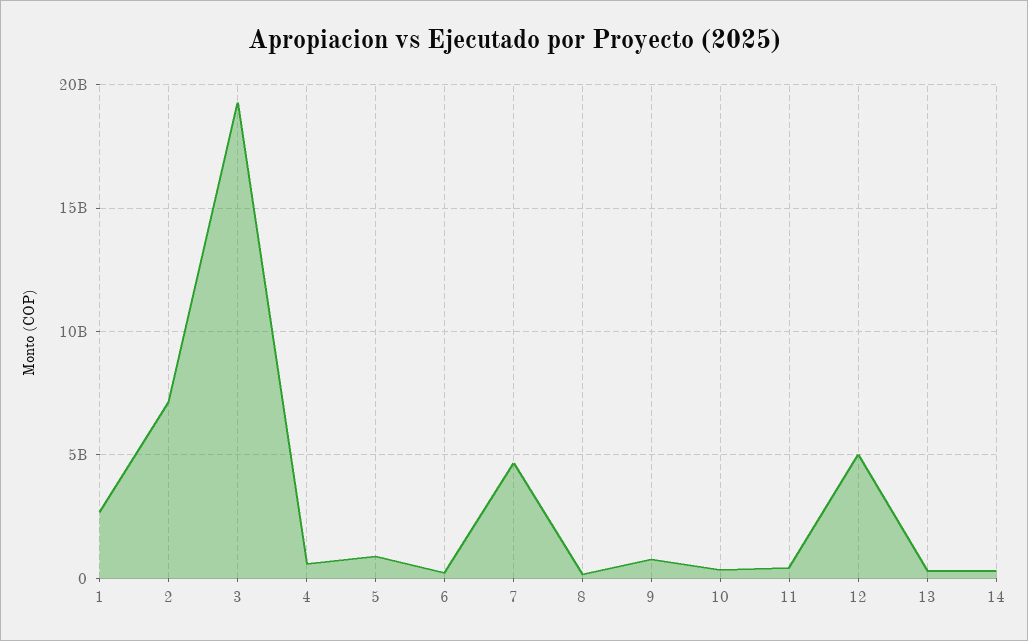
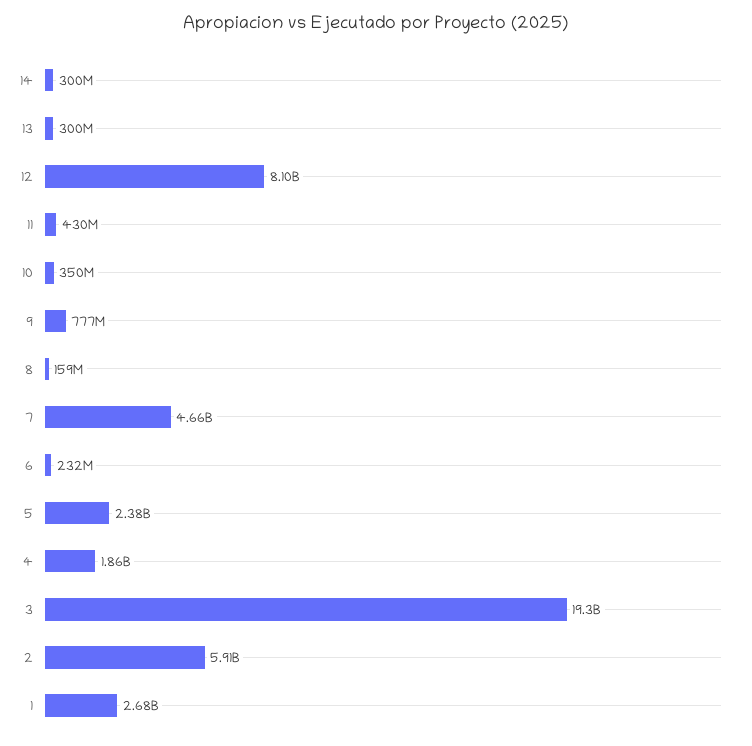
2: 7000000000 -> 5910000000
4: 500000000 -> 1860000000
5: 1000000000 -> 2380000000
12: 5000000000 -> 8100000000

